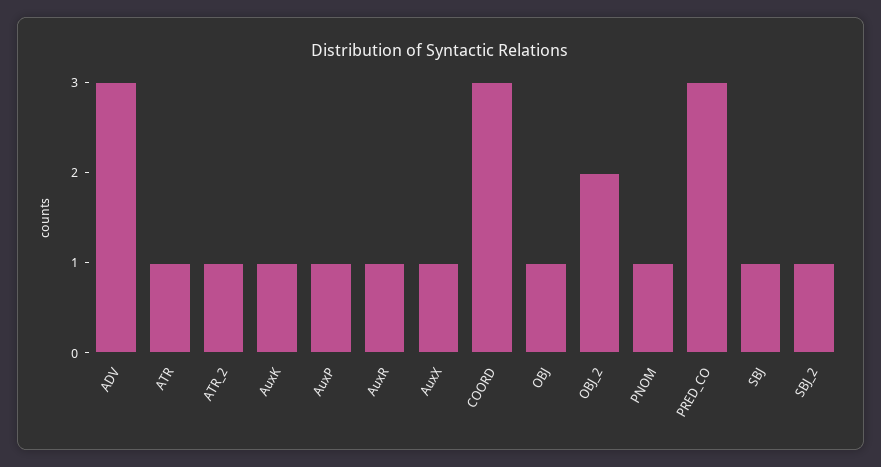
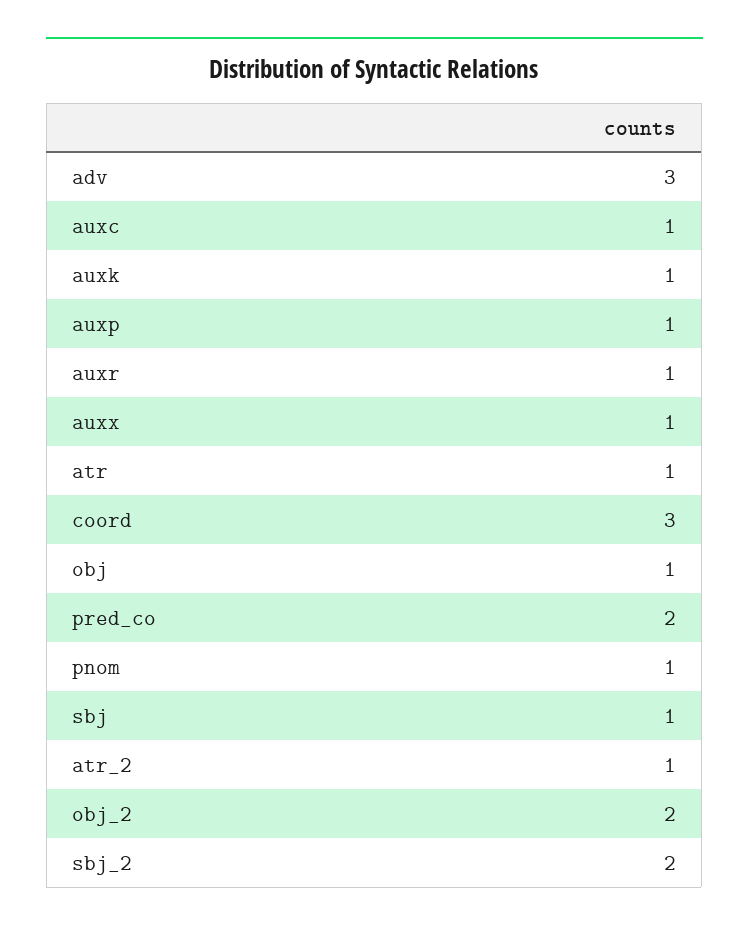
PRED_CO: 3 -> 2
SBJ_2: 1 -> 2
auxc: none -> 1

